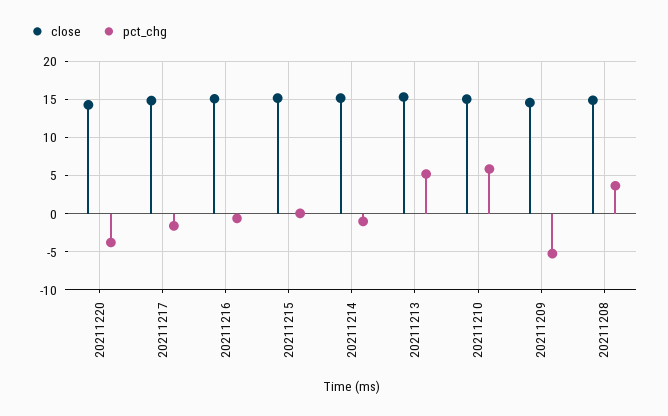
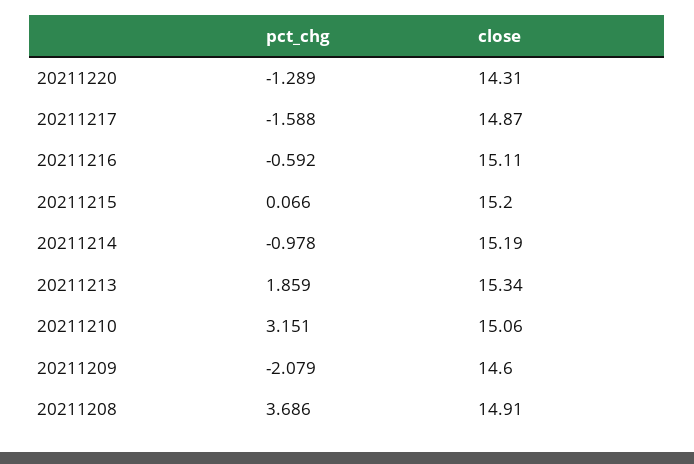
pct_chg, 20211220: -4 -> -1.289
pct_chg, 20211213: 5 -> 1.859
pct_chg, 20211210: 6 -> 3.151
pct_chg, 20211209: -5 -> -2.079

